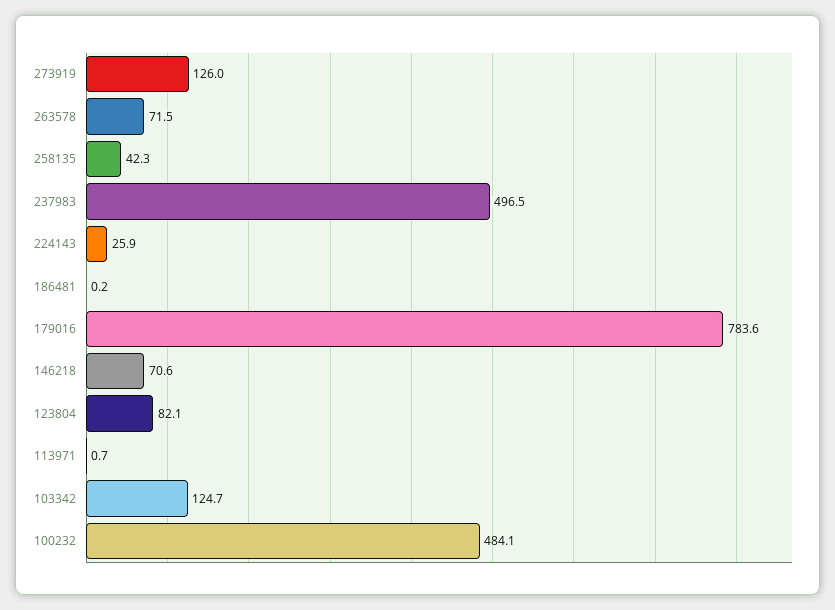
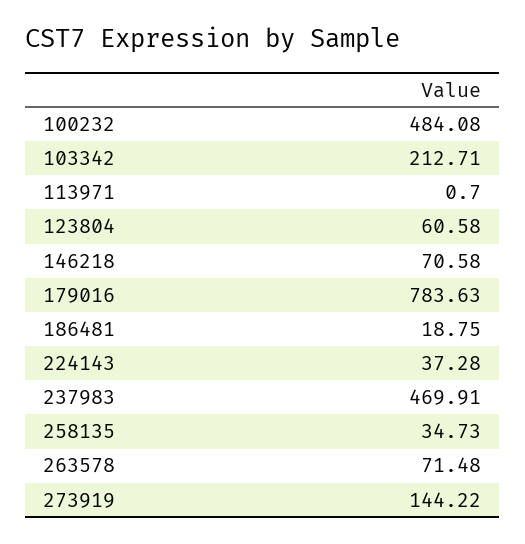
273919: 126 -> 144.22
258135: 42.3 -> 34.73
237983: 496.5 -> 469.91
224143: 25.9 -> 37.28
186481: 0.2 -> 18.75
123804: 82.1 -> 60.58
103342: 124.7 -> 212.71

